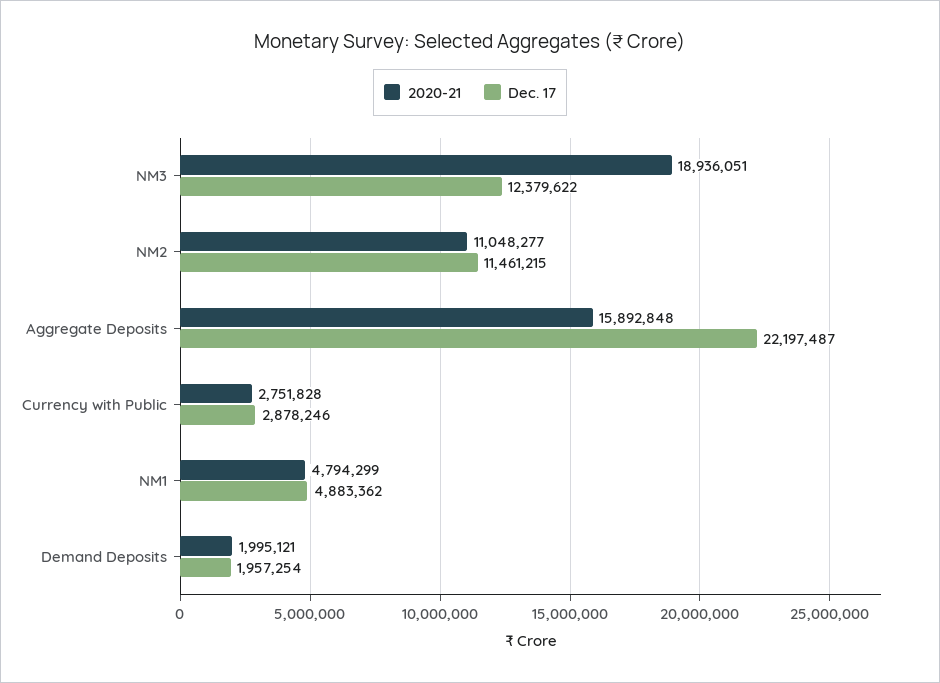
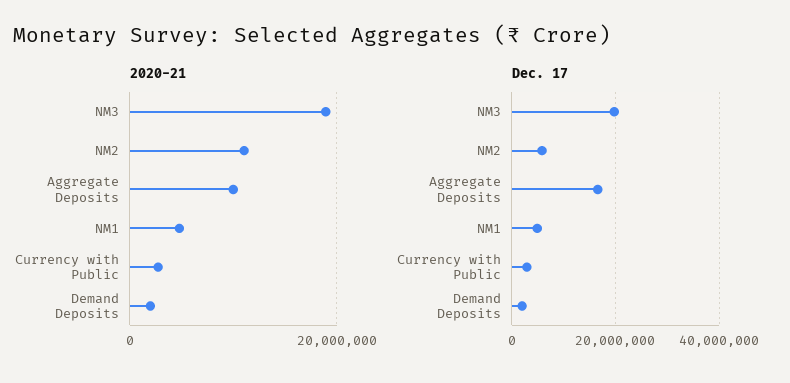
Dec. 17, NM3: 12379622 -> 20000000
Dec. 17, NM2: 11461215 -> 6000000
2020-21, Aggregate Deposits: 15892848 -> 10000000
Dec. 17, Aggregate Deposits: 22197487 -> 16000000

